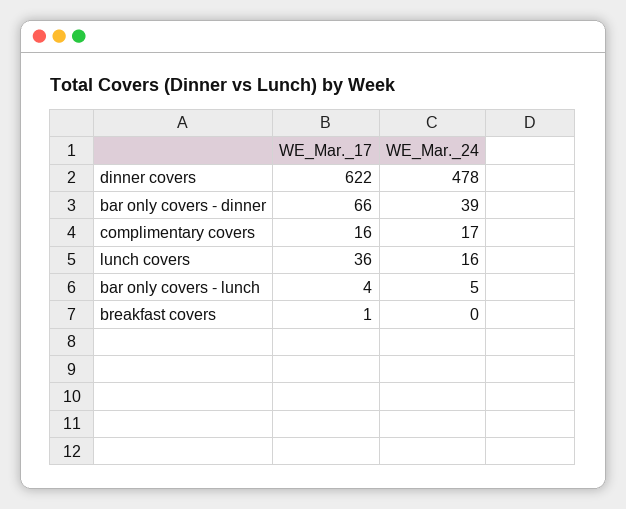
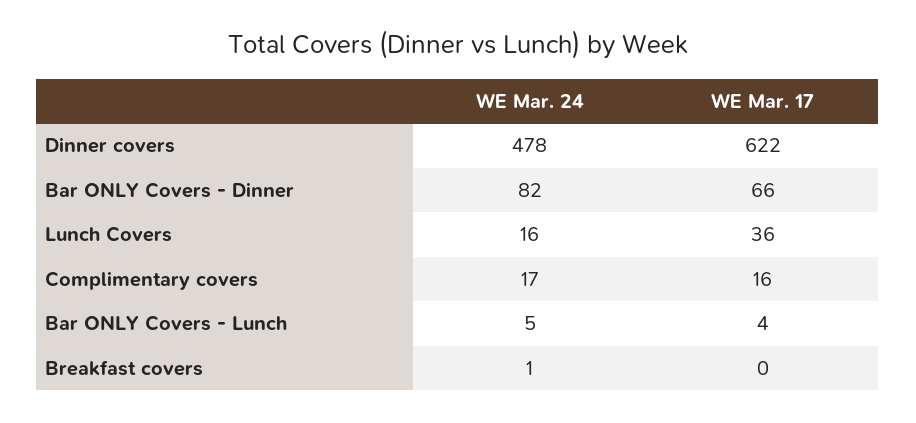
WE_Mar._24, bar only covers - dinner: 39 -> 82
WE_Mar._17, breakfast covers: 1 -> 0
WE_Mar._24, breakfast covers: 0 -> 1

